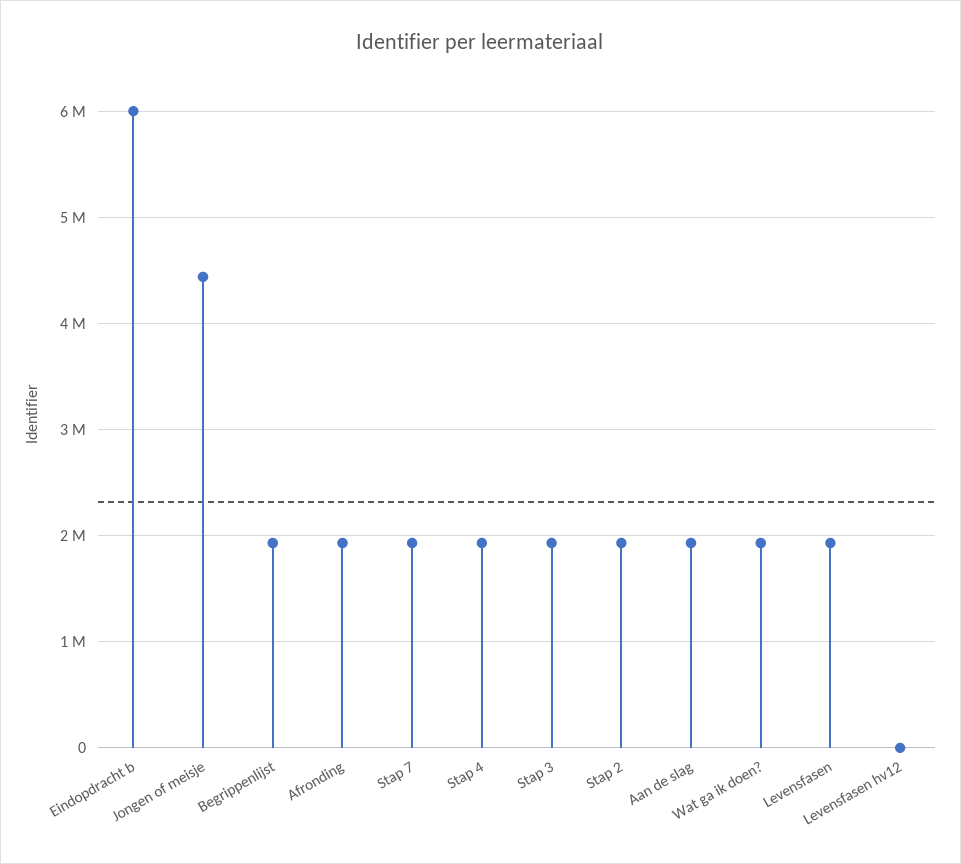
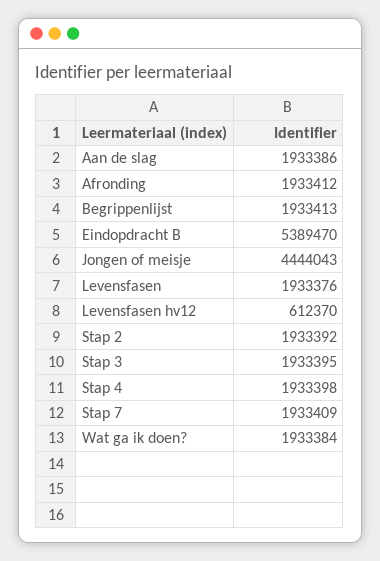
Eindopdracht b: 6000000 -> 5389470
Levensfasen hv12: 0 -> 612370

